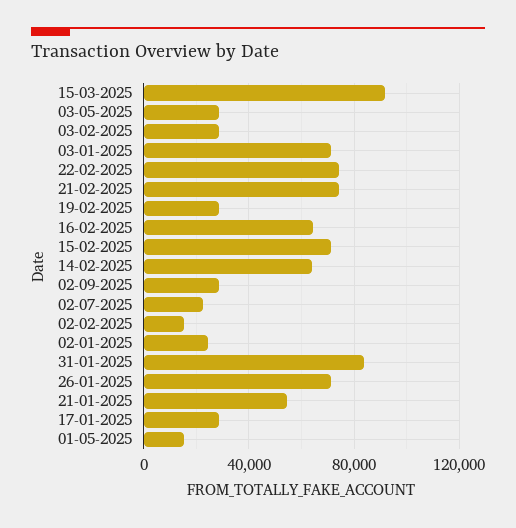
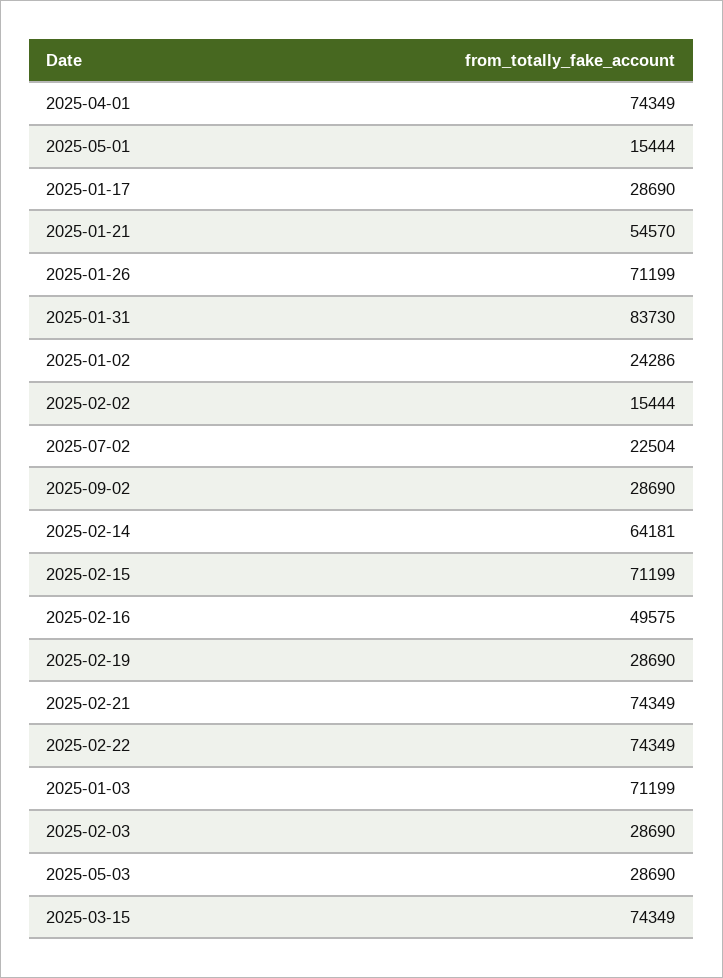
15-03-2025: 90000 -> 74349
16-02-2025: 65000 -> 49575
2025-04-01: none -> 74349

